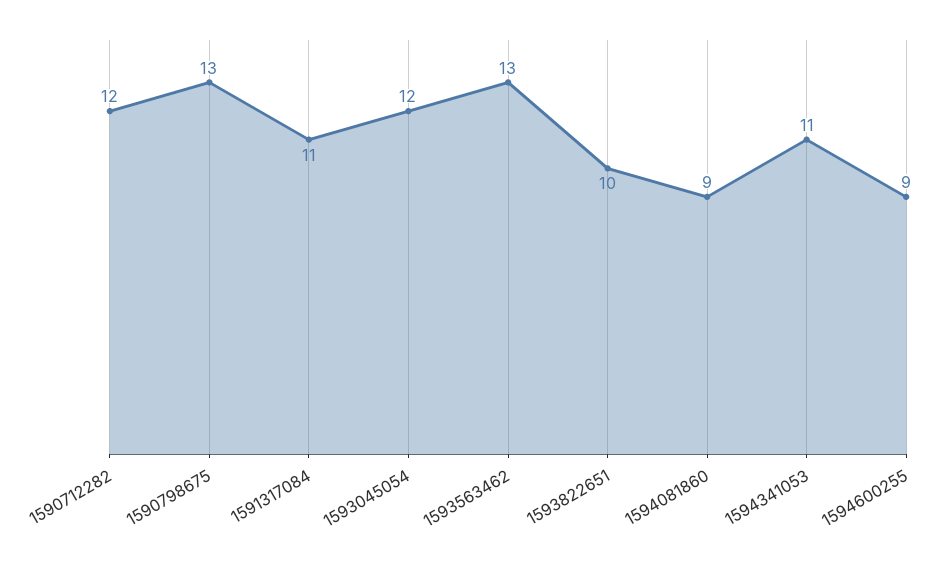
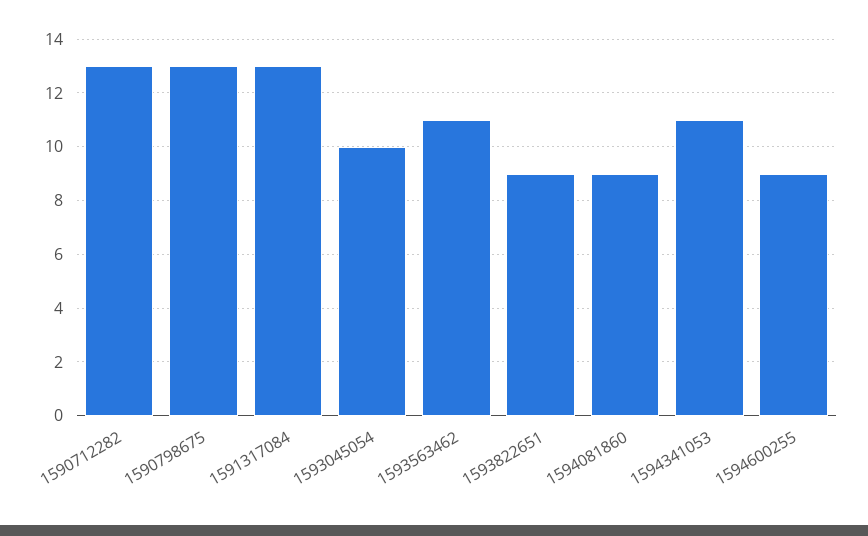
1590712282: 12 -> 13
1591317084: 11 -> 13
1593045054: 12 -> 10
1593563462: 13 -> 11
1593822651: 10 -> 9

